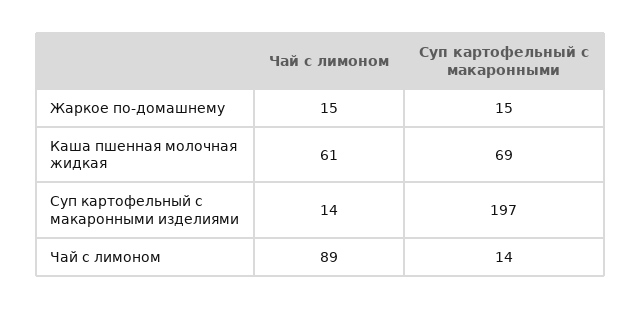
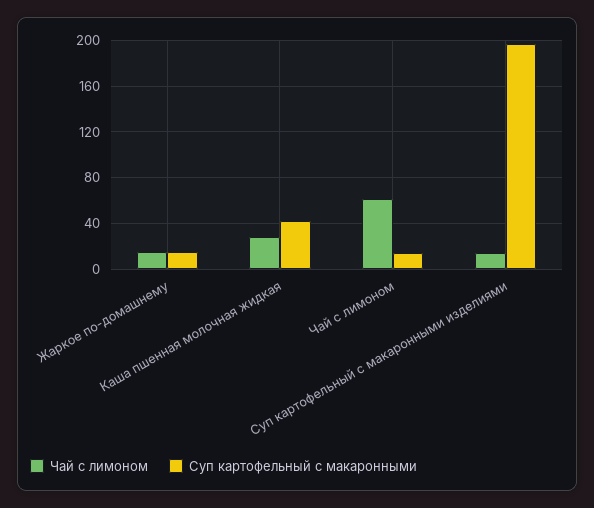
Чай с лимоном, Каша пшенная молочная жидкая: 61 -> 30
Суп картофельный с макаронными, Каша пшенная молочная жидкая: 69 -> 40
Чай с лимоном, Чай с лимоном: 89 -> 60

